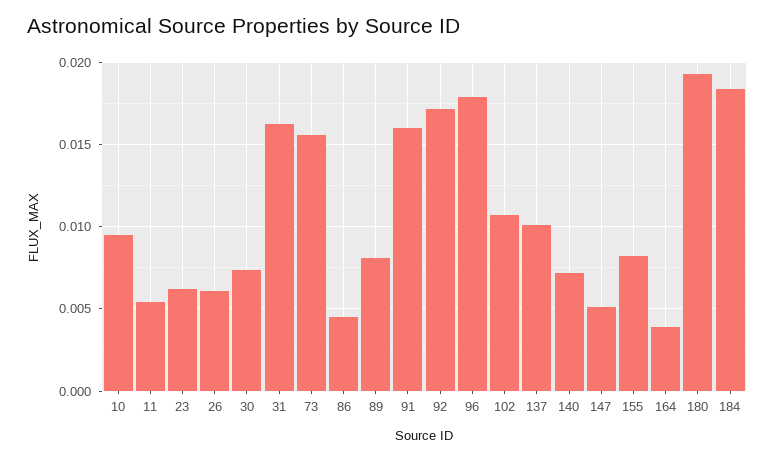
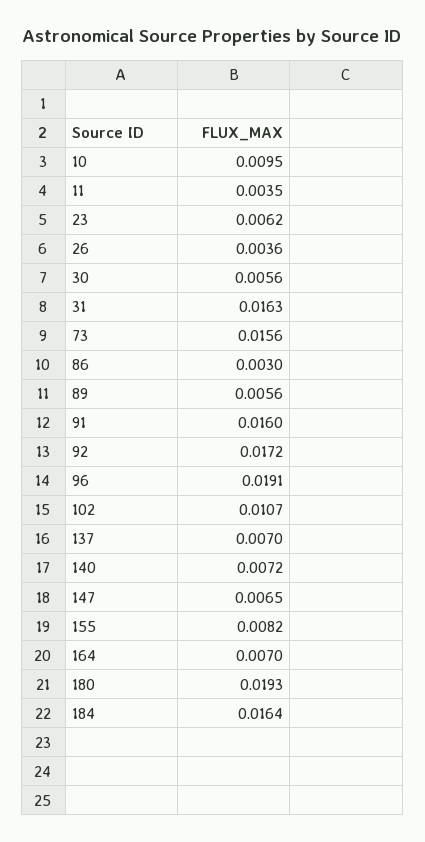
11: 0.0055 -> 0.0035
26: 0.006 -> 0.0036
30: 0.0075 -> 0.0056
86: 0.0045 -> 0.003
89: 0.008 -> 0.0056
96: 0.018 -> 0.0191
137: 0.01 -> 0.007
147: 0.005 -> 0.0065
164: 0.004 -> 0.007
184: 0.0185 -> 0.0164

